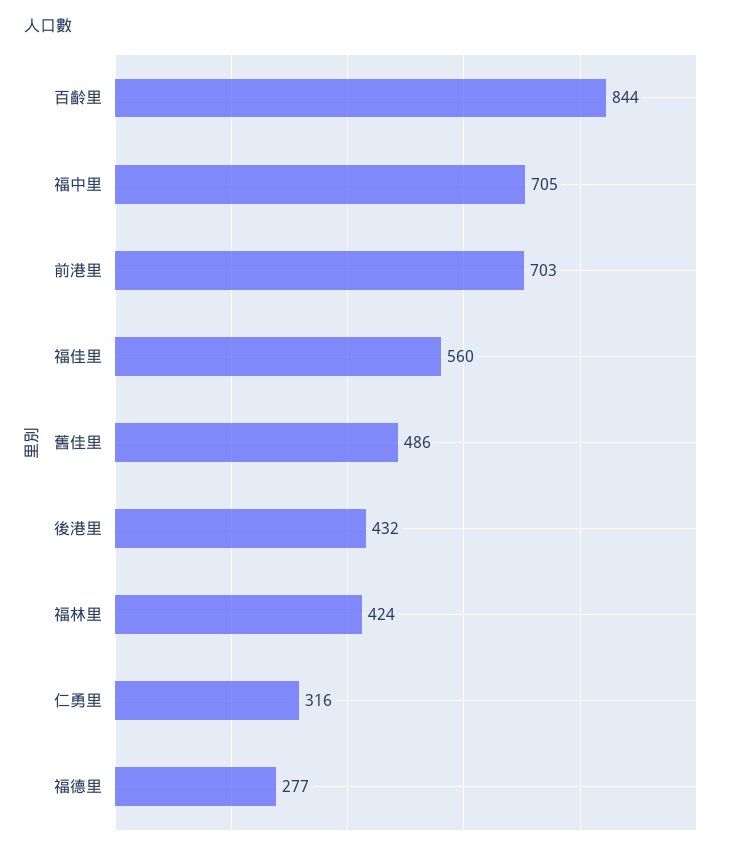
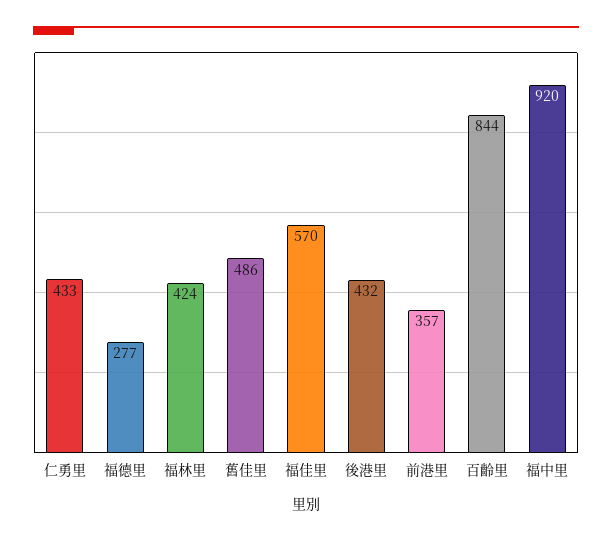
福中里: 705 -> 920
前港里: 703 -> 357
福佳里: 560 -> 570
仁勇里: 316 -> 433

